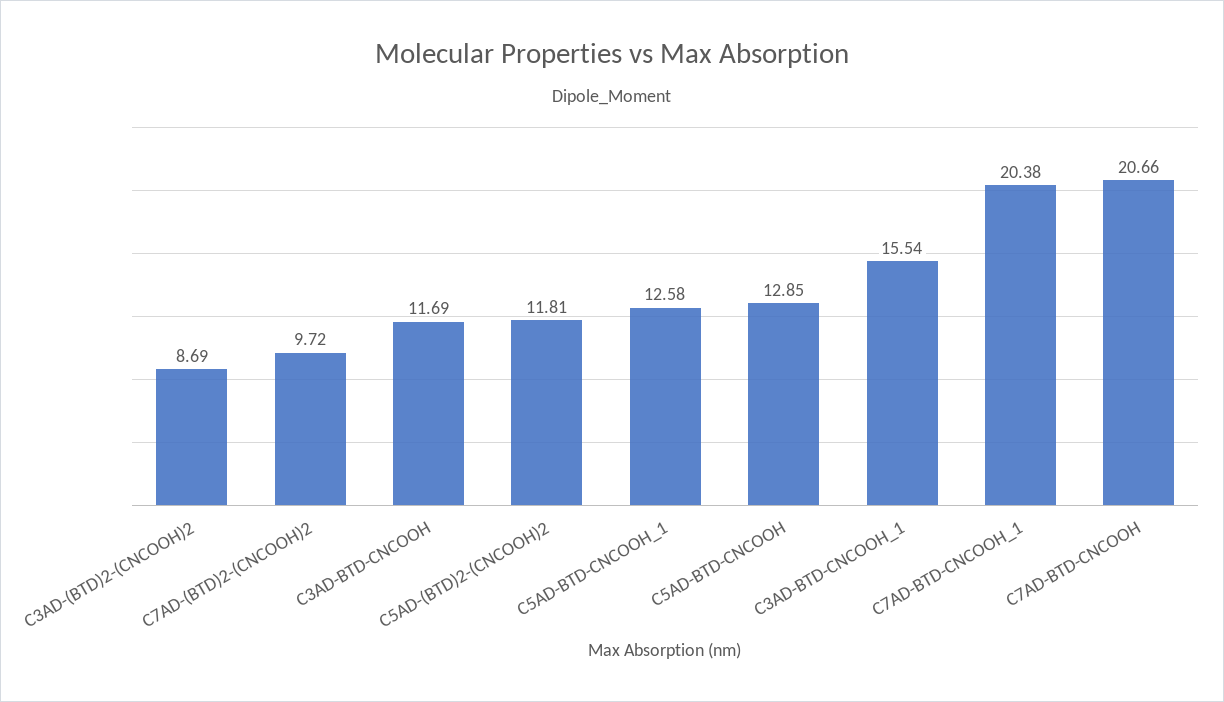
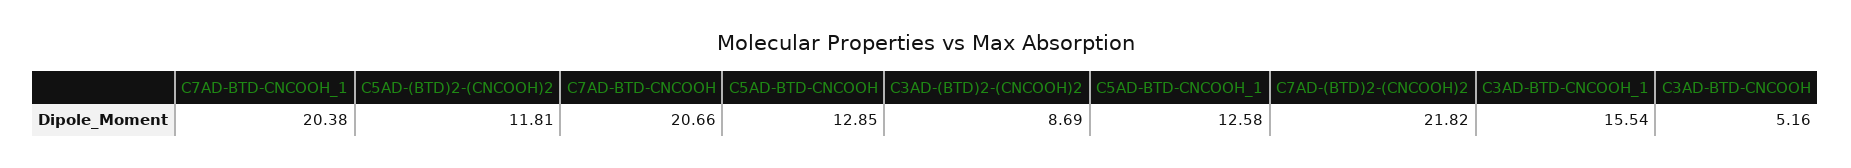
C7AD-(BTD)2-(CNCOOH)2: 9.72 -> 21.82
C3AD-BTD-CNCOOH: 11.69 -> 5.16

